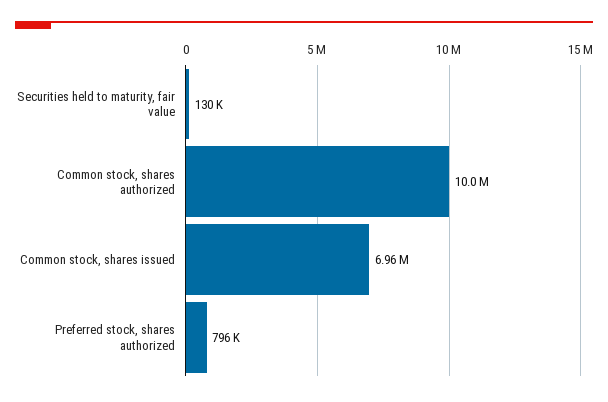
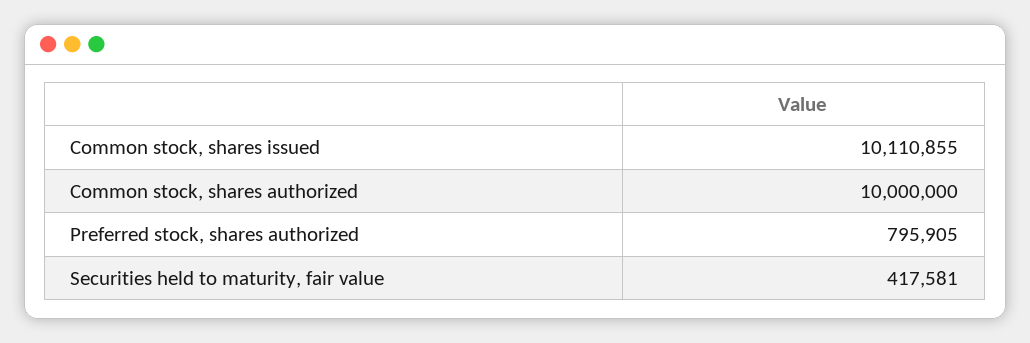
Securities held to maturity, fair value: 130000 -> 417581
Common stock, shares issued: 6960000 -> 10110855

